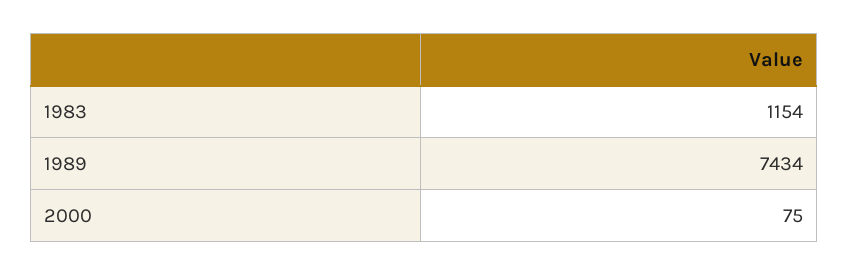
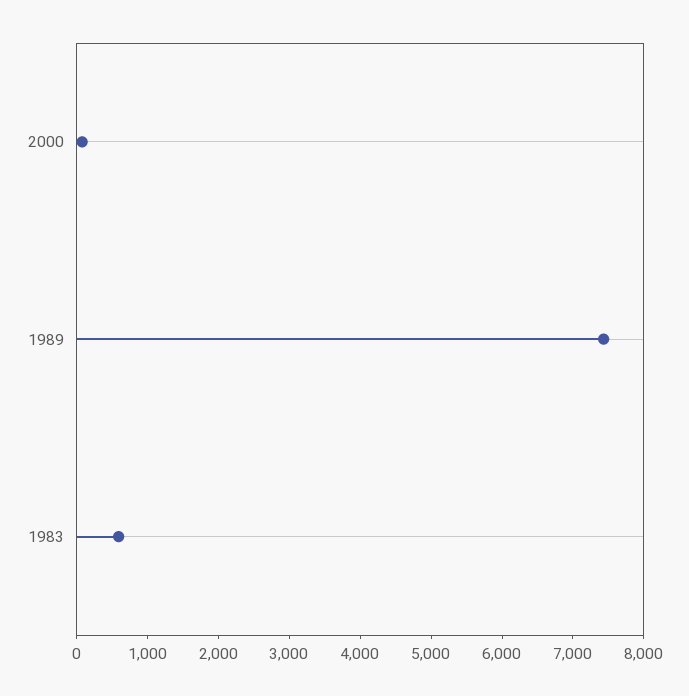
1983: 1154 -> 600

